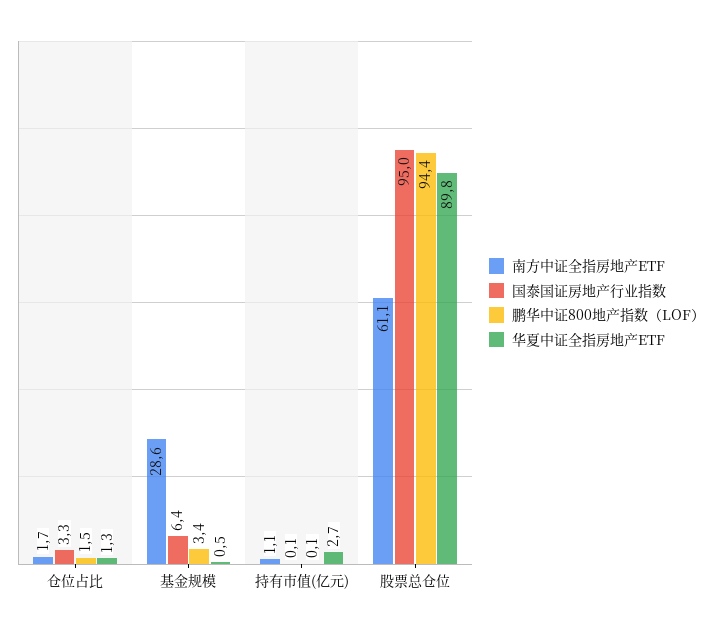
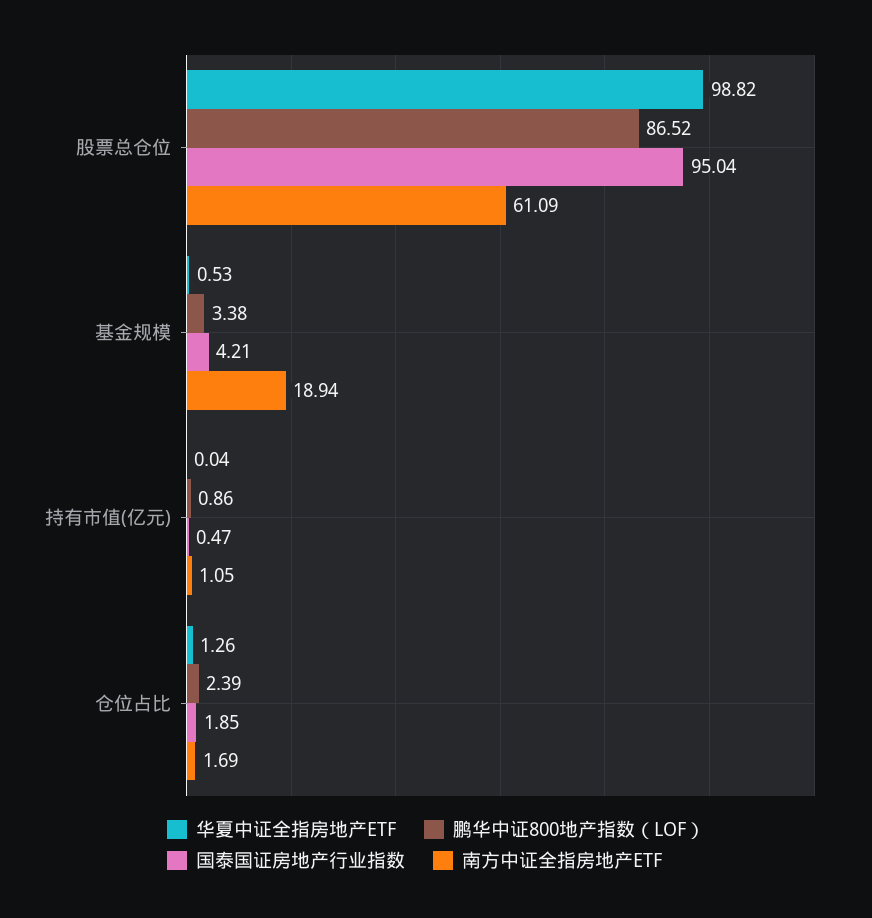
国泰国证房地产行业指数, 仓位占比: 3.3 -> 1.85
鹏华中证800地产指数（LOF）, 仓位占比: 1.5 -> 2.39
南方中证全指房地产ETF, 基金规模: 28.6 -> 18.94
国泰国证房地产行业指数, 基金规模: 6.4 -> 4.21
国泰国证房地产行业指数, 持有市值(亿元): 0.1 -> 0.47
鹏华中证800地产指数（LOF）, 持有市值(亿元): 0.1 -> 0.86
华夏中证全指房地产ETF, 持有市值(亿元): 2.7 -> 0.04
鹏华中证800地产指数（LOF）, 股票总仓位: 94.4 -> 86.52
华夏中证全指房地产ETF, 股票总仓位: 89.8 -> 98.82

